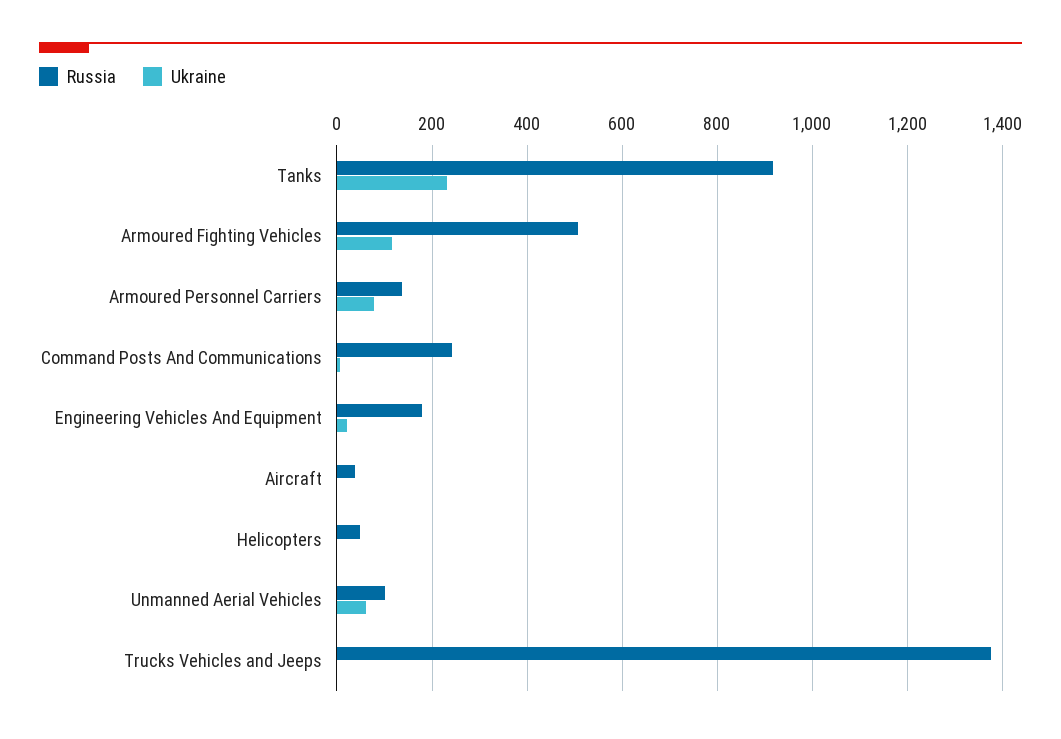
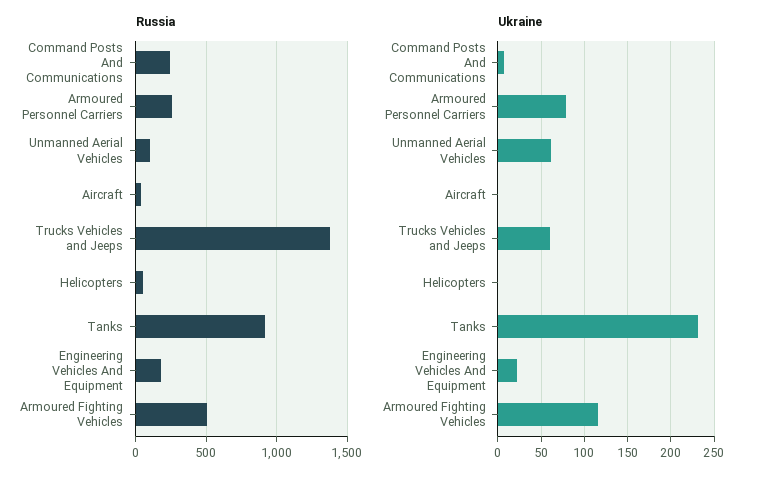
Russia, Armoured Personnel Carriers: 140 -> 250
Ukraine, Trucks Vehicles and Jeeps: 0 -> 60

